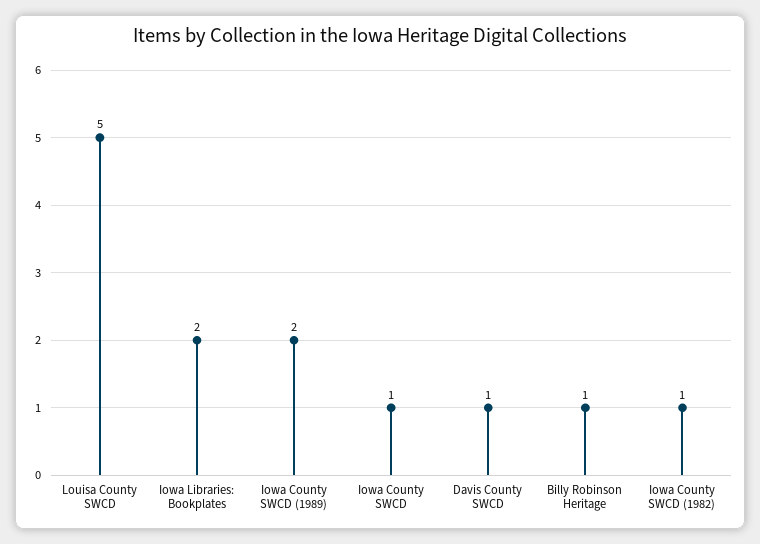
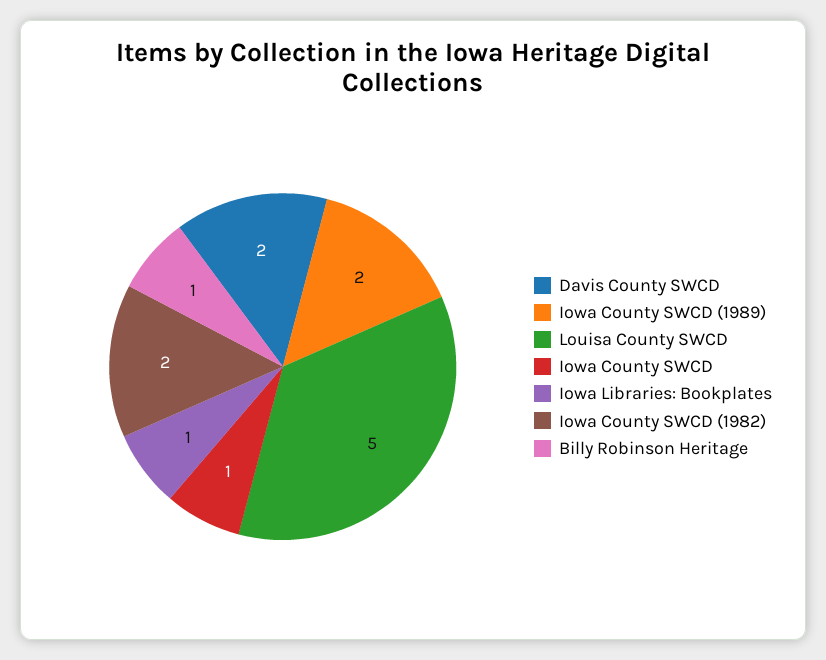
Iowa Libraries: Bookplates: 2 -> 1
Davis County SWCD: 1 -> 2
Iowa County SWCD (1982): 1 -> 2

